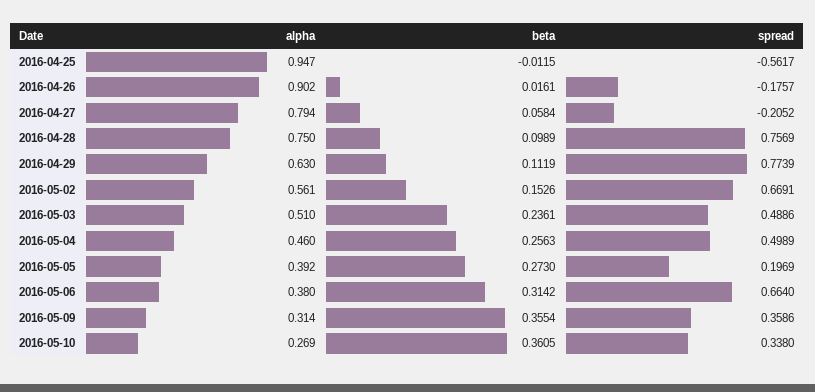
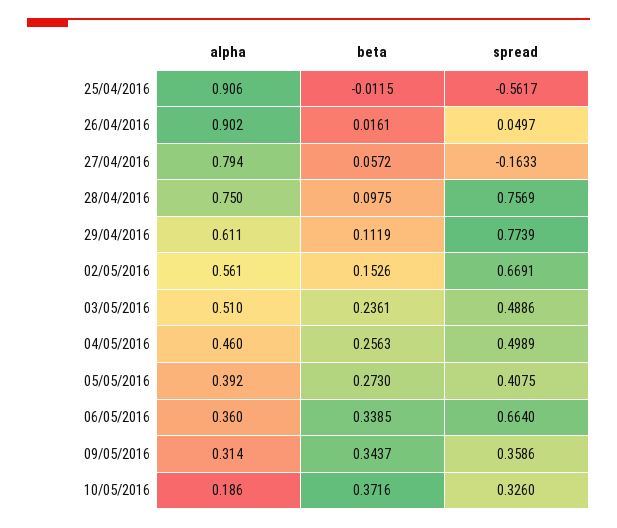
alpha, 2016-04-25: 0.947 -> 0.906
spread, 2016-04-26: -0.1757 -> 0.0497
beta, 2016-04-27: 0.0584 -> 0.0572
spread, 2016-04-27: -0.2052 -> -0.1633
beta, 2016-04-28: 0.0989 -> 0.0975
alpha, 2016-04-29: 0.63 -> 0.611
spread, 2016-05-05: 0.1969 -> 0.4075
alpha, 2016-05-06: 0.38 -> 0.36
beta, 2016-05-06: 0.3142 -> 0.3385
beta, 2016-05-09: 0.3554 -> 0.3437
alpha, 2016-05-10: 0.269 -> 0.186
beta, 2016-05-10: 0.3605 -> 0.3716
spread, 2016-05-10: 0.338 -> 0.326

